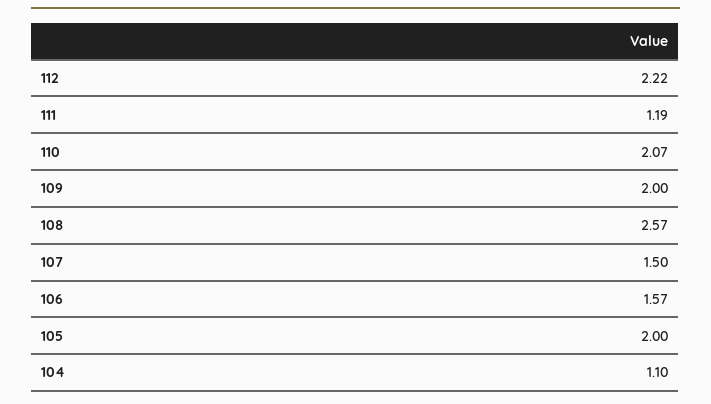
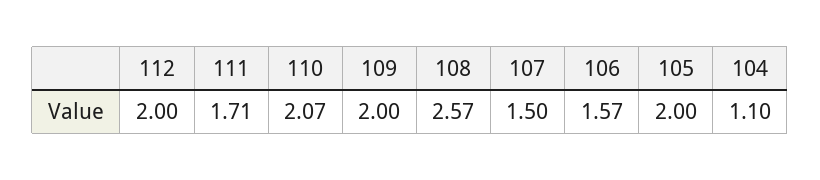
112: 2.22 -> 2
111: 1.19 -> 1.71

